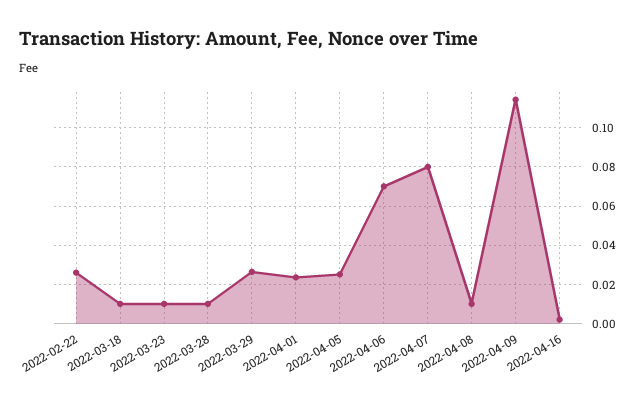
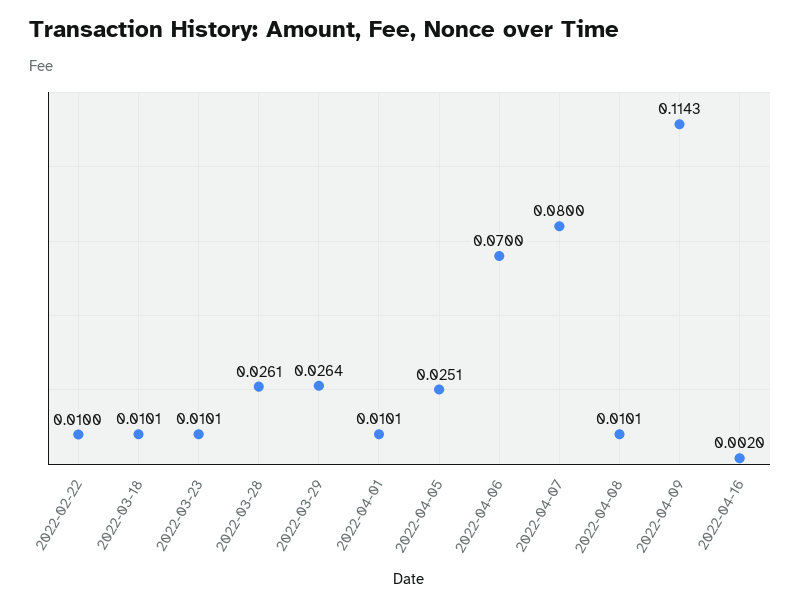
2022-02-22: 0.025 -> 0.01
2022-03-28: 0.01 -> 0.0261
2022-04-01: 0.025 -> 0.0101

